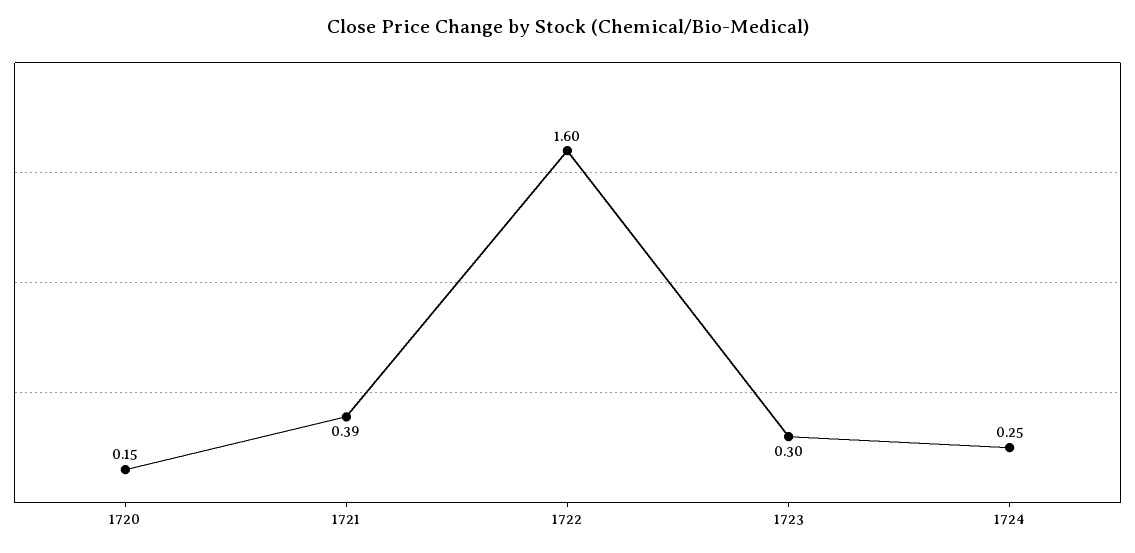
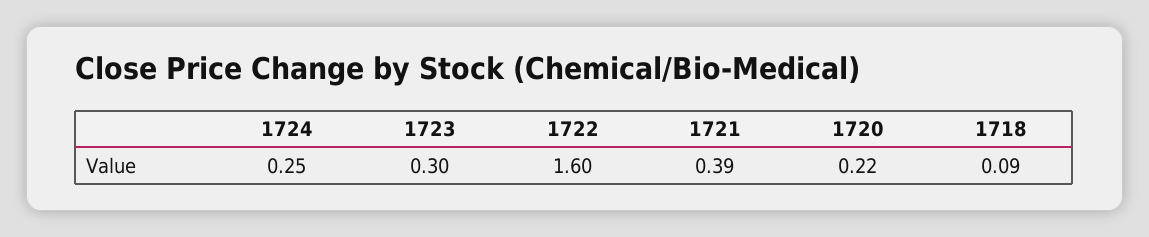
1720: 0.15 -> 0.22
1718: none -> 0.09

